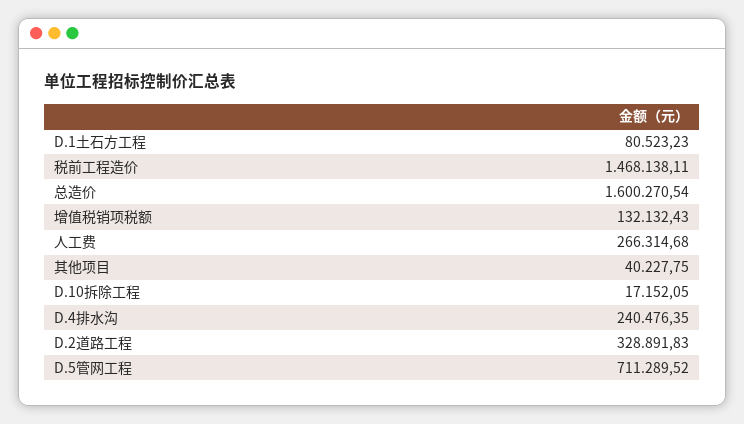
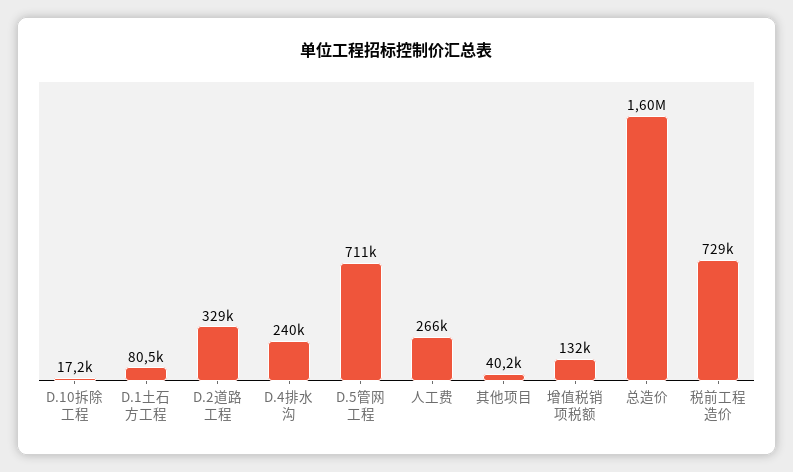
税前工程造价: 1468138.11 -> 729000

